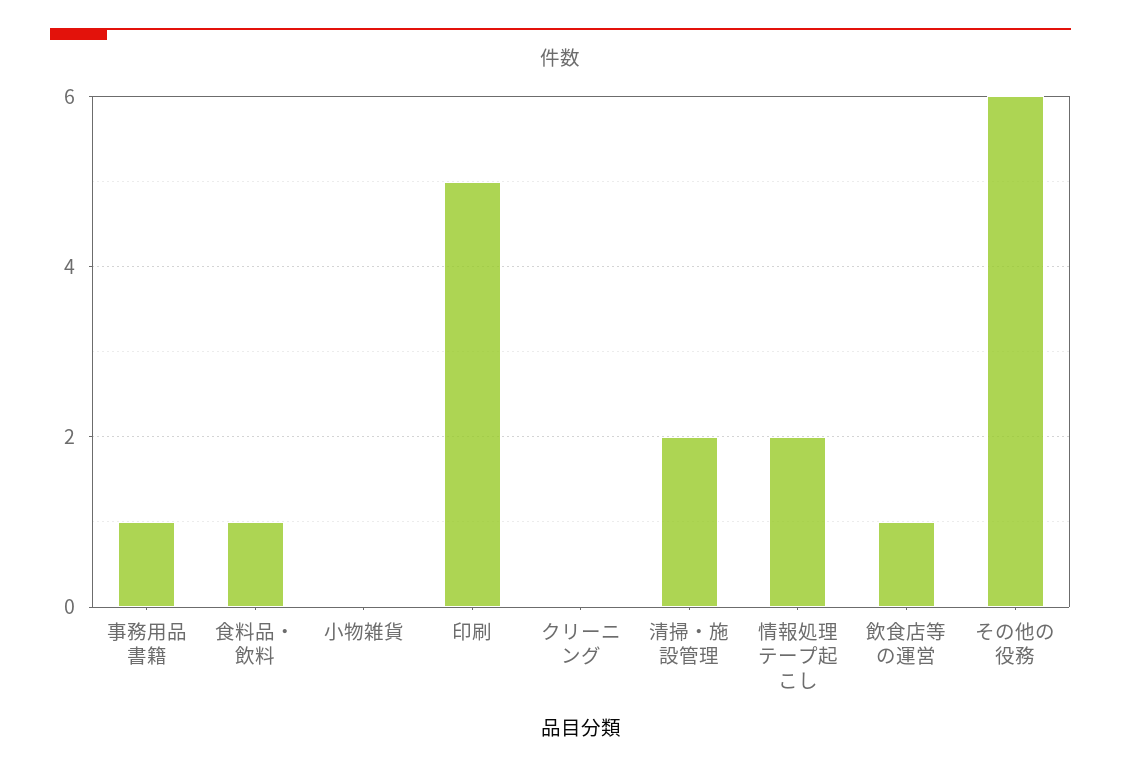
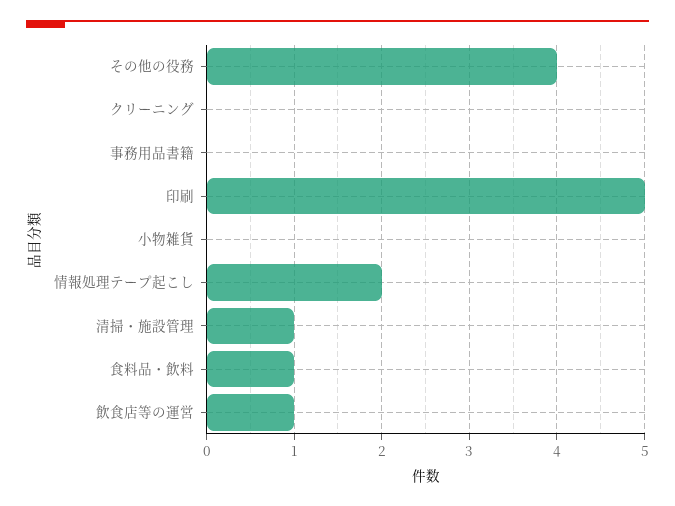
事務用品書籍: 1 -> 0
清掃・施設管理: 2 -> 1
その他の役務: 6 -> 4

